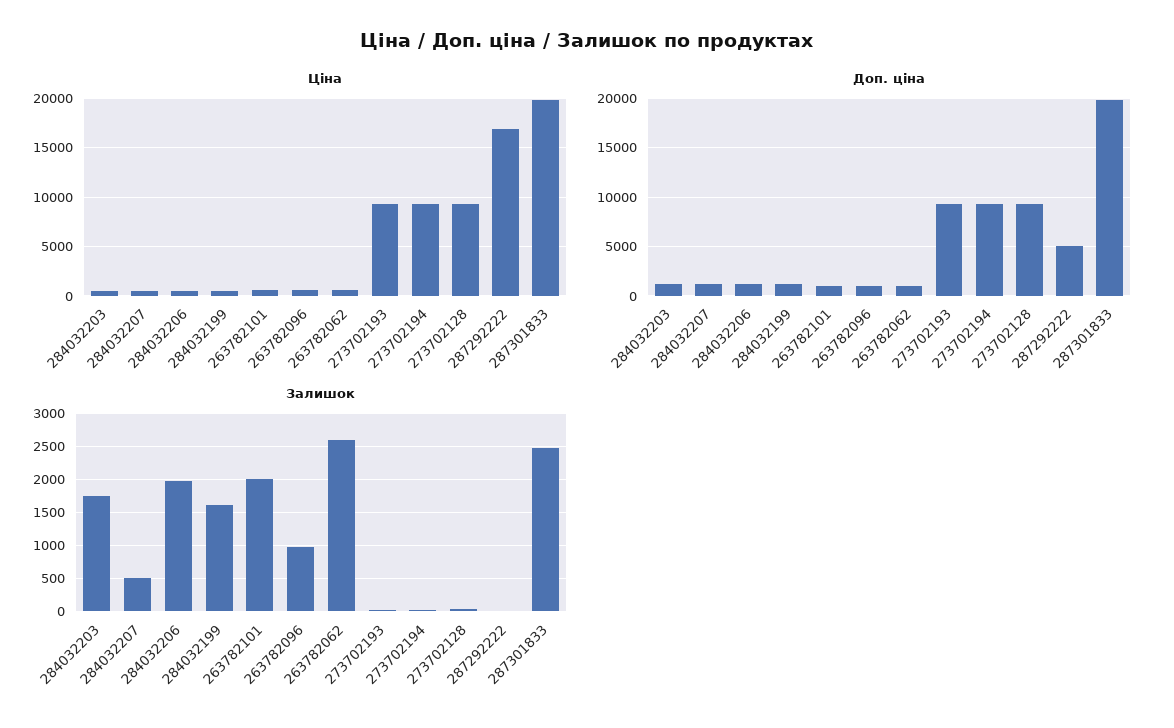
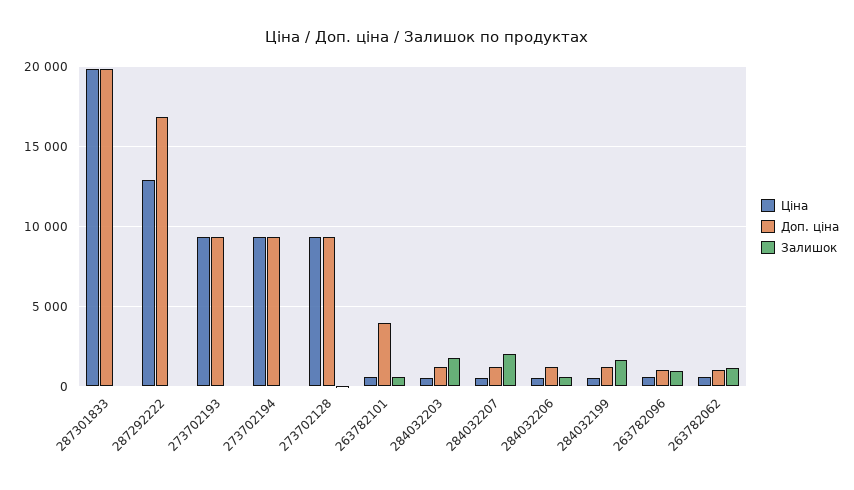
Ціна, 287292222: 17000 -> 13000
Доп. ціна, 263782101: 1000 -> 4000
Доп. ціна, 287292222: 5000 -> 17000
Залишок, 284032207: 500 -> 2000
Залишок, 284032206: 2000 -> 500
Залишок, 263782101: 2000 -> 500
Залишок, 263782062: 2600 -> 1000
Залишок, 287301833: 2500 -> 0

